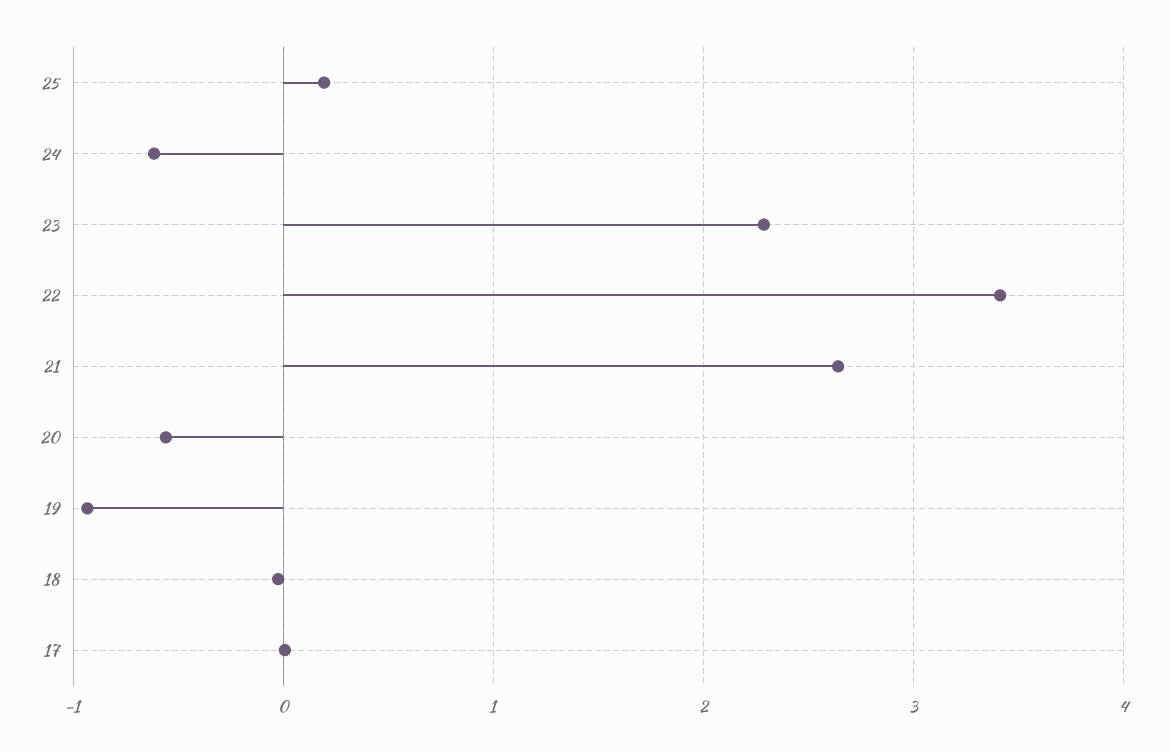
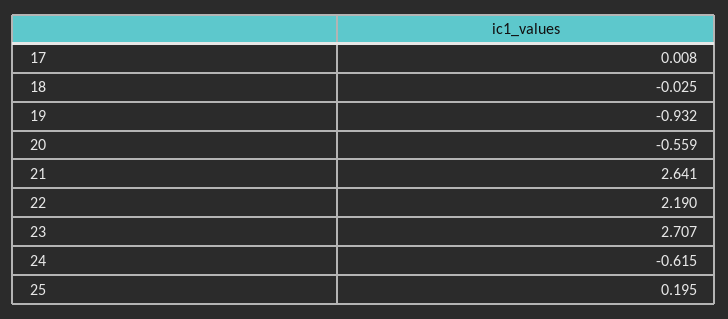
23: 2.3 -> 2.707
22: 3.4 -> 2.19

